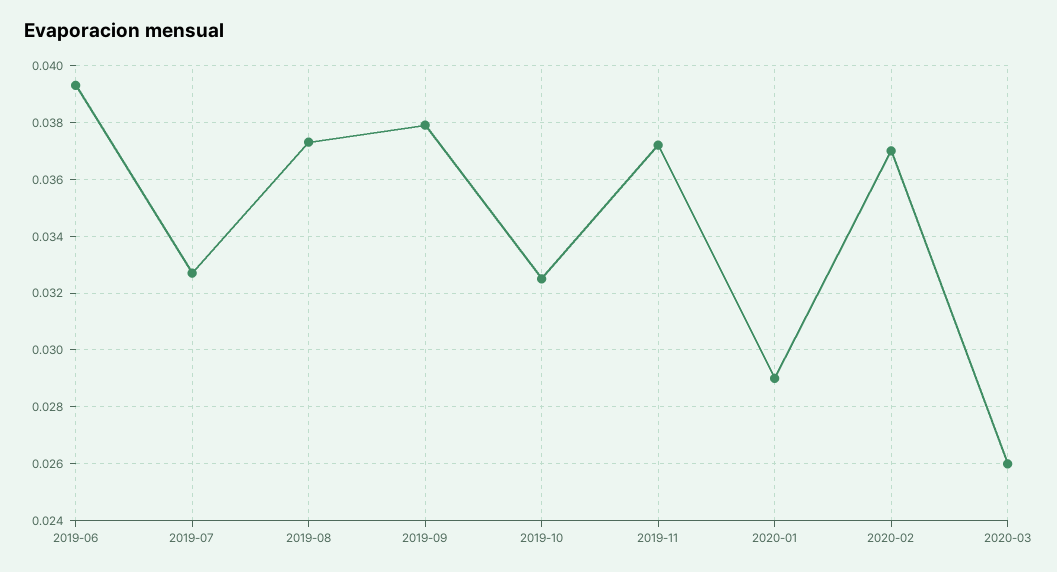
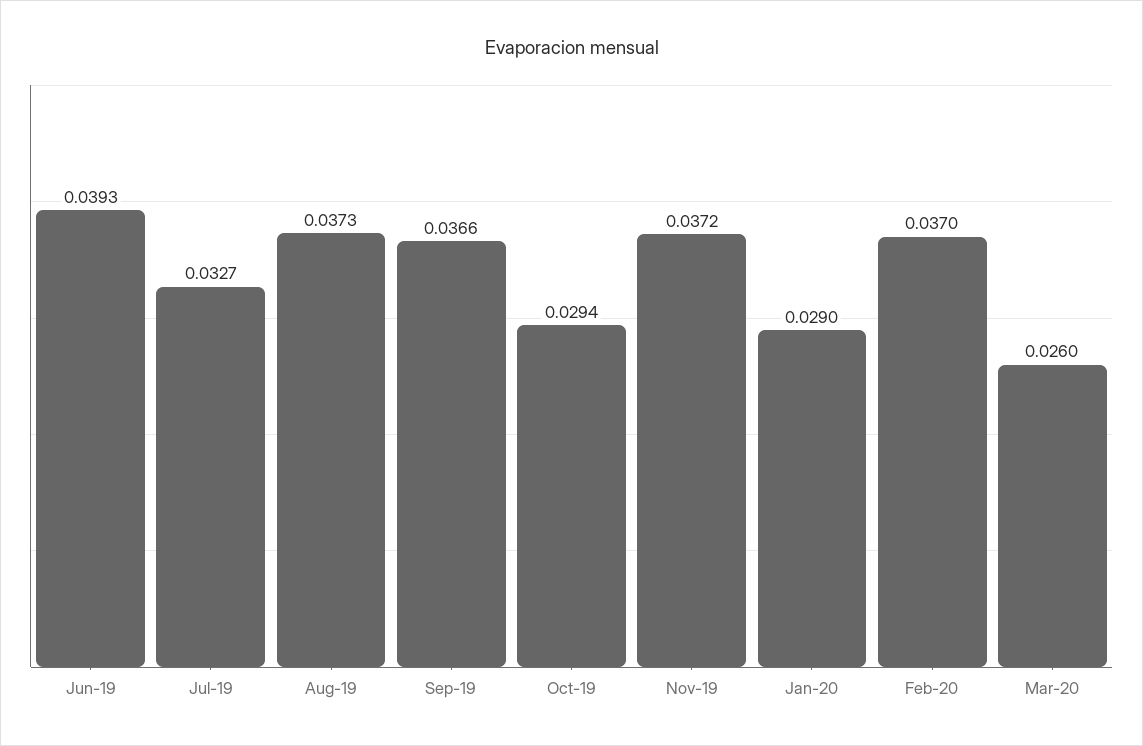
2019-09: 0.038 -> 0.0366
2019-10: 0.0325 -> 0.0294

